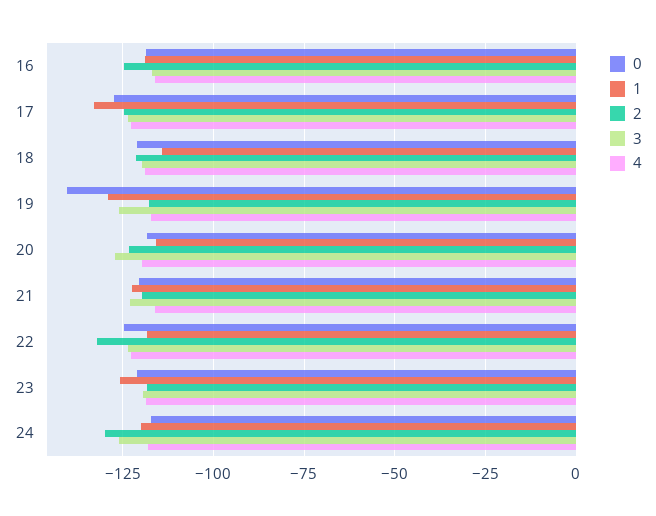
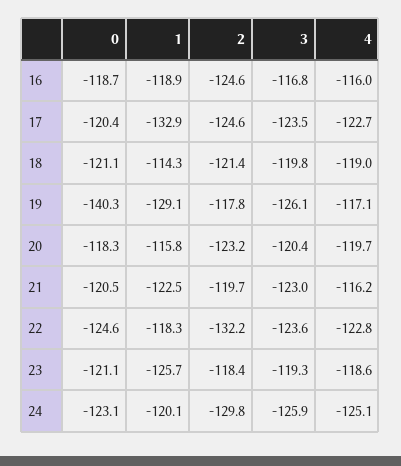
0, 17: -127.5 -> -120.4
3, 20: -127.5 -> -120.4
0, 24: -117.5 -> -123.1
4, 24: -117.5 -> -125.1

